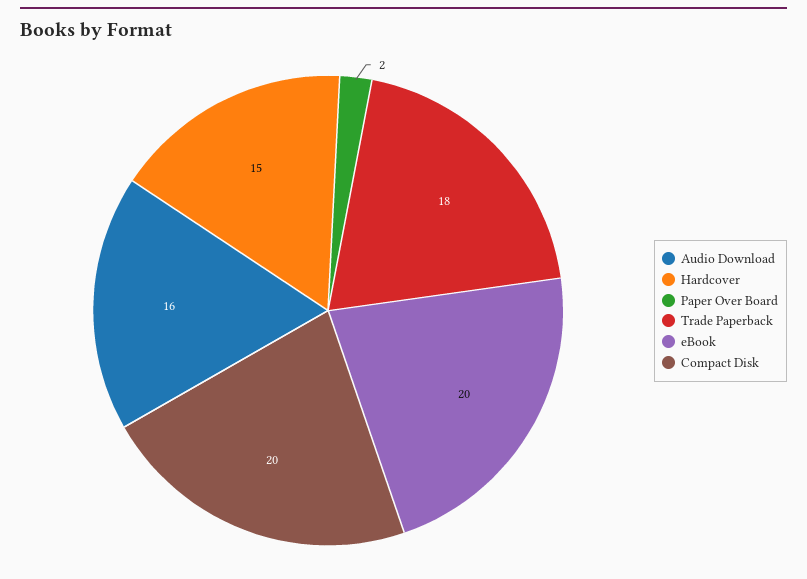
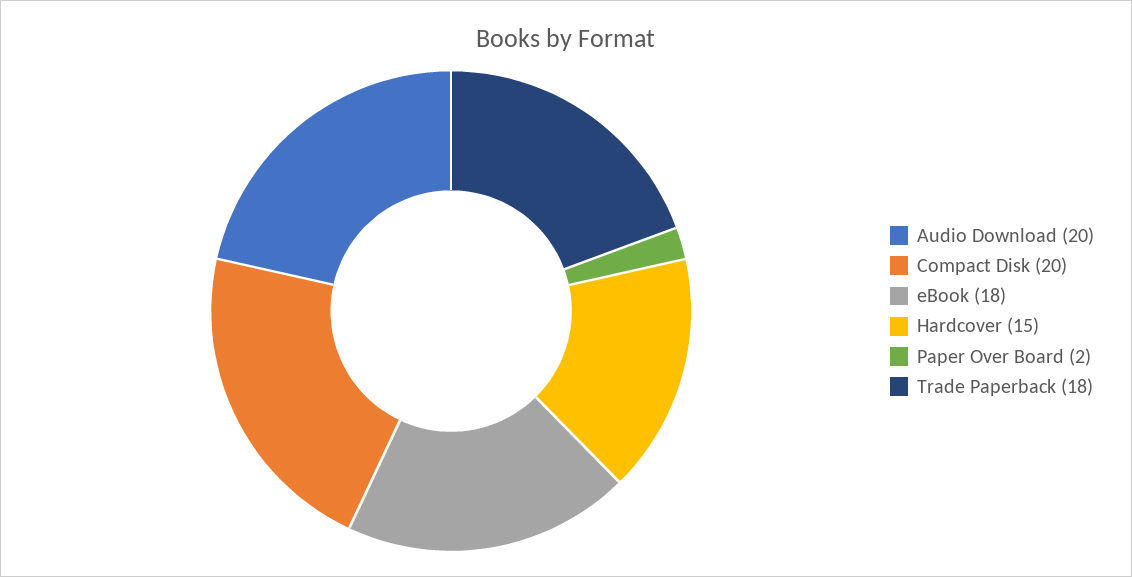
Audio Download: 16 -> 20
eBook: 20 -> 18

